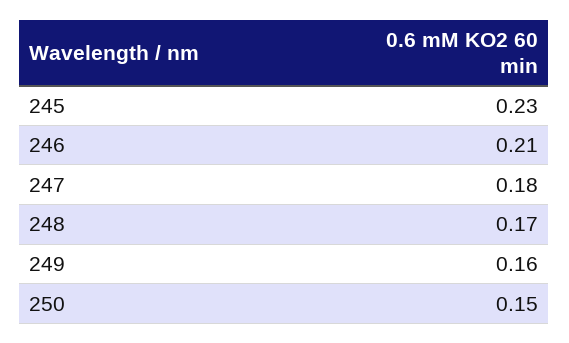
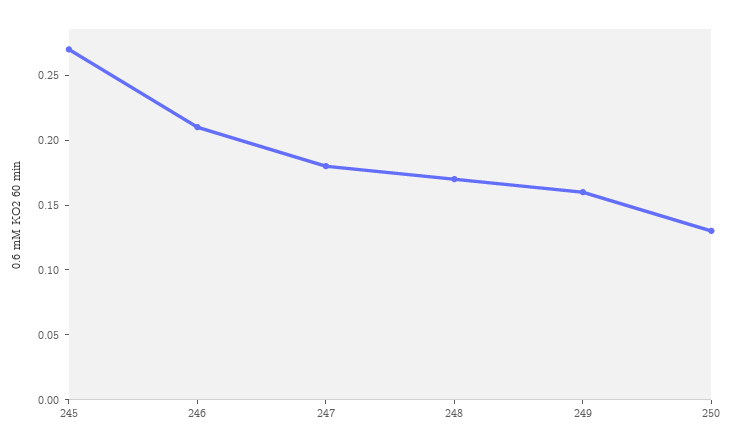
245: 0.23 -> 0.27
250: 0.15 -> 0.13

